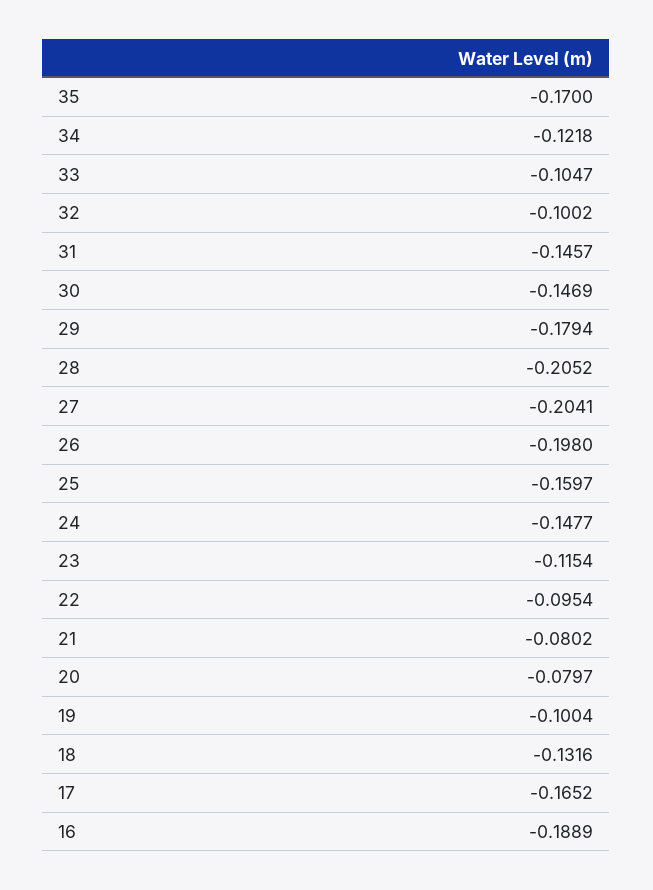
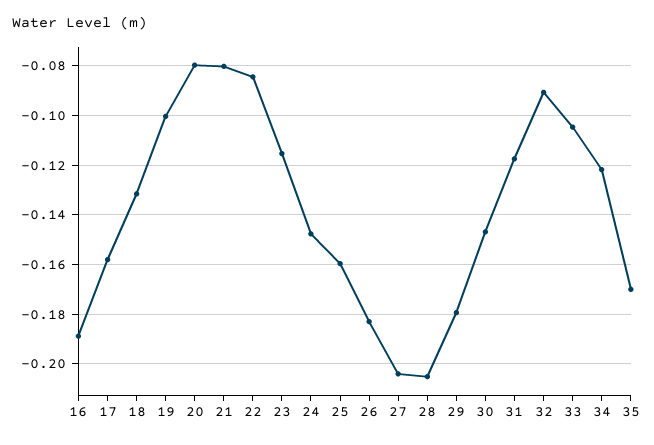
32: -0.1002 -> -0.09
31: -0.1457 -> -0.1175
26: -0.198 -> -0.1825
22: -0.0954 -> -0.085
17: -0.1652 -> -0.1575

